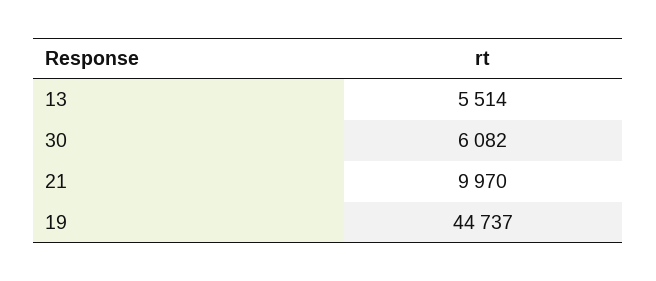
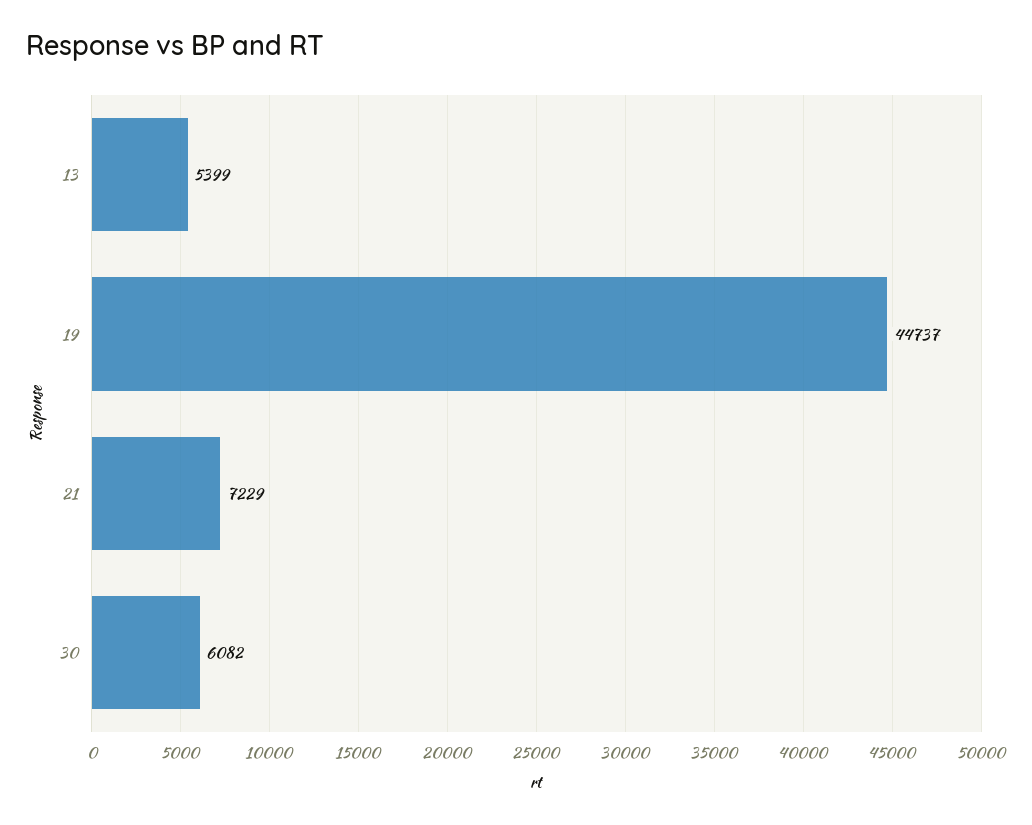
13: 5514 -> 5399
21: 9970 -> 7229

